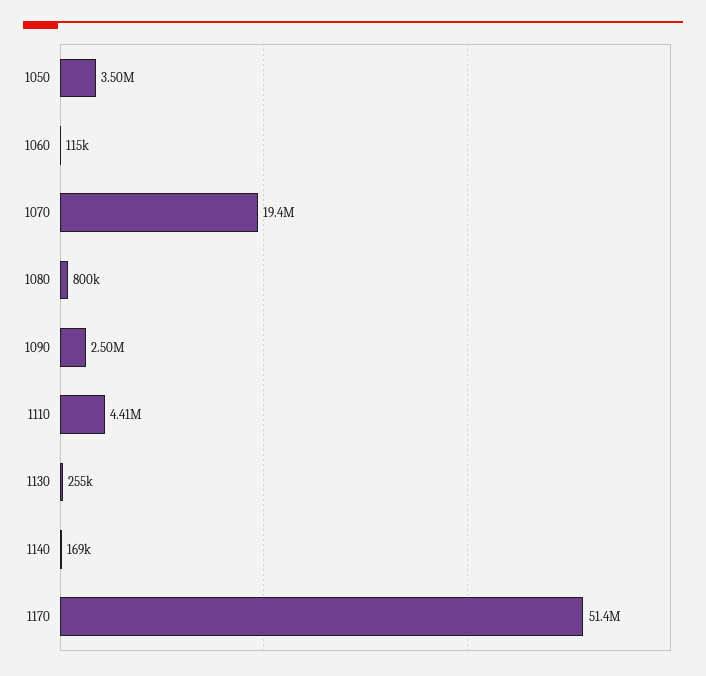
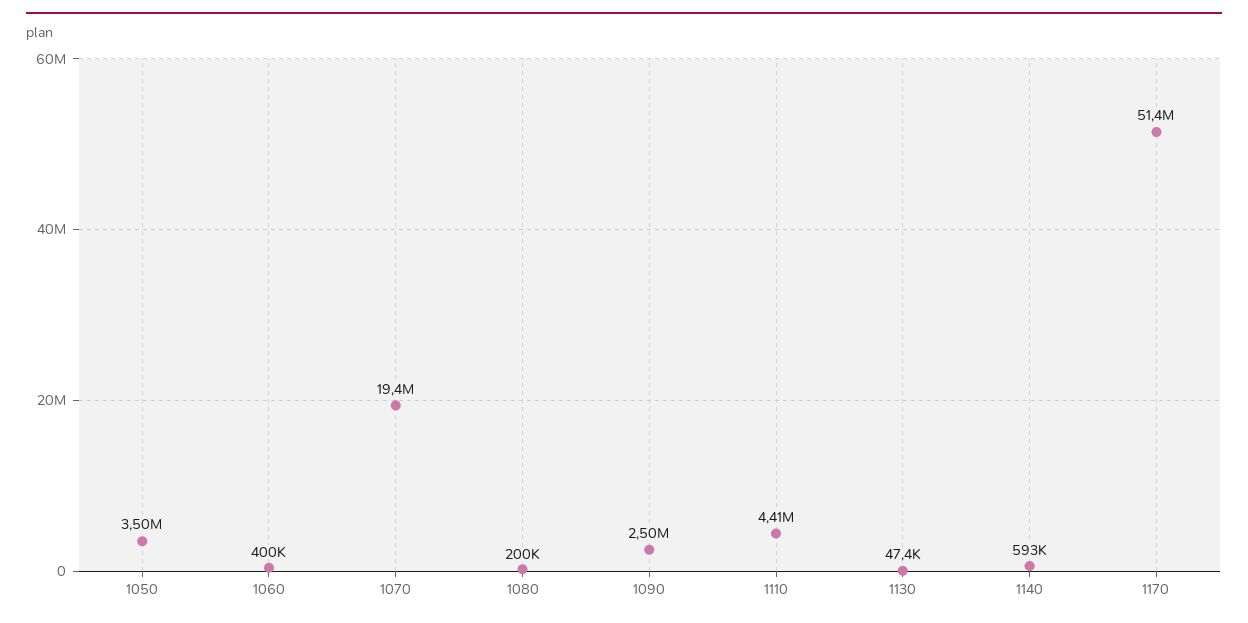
1060: 115000 -> 400000
1080: 800000 -> 200000
1130: 255000 -> 47400
1140: 169000 -> 593000

